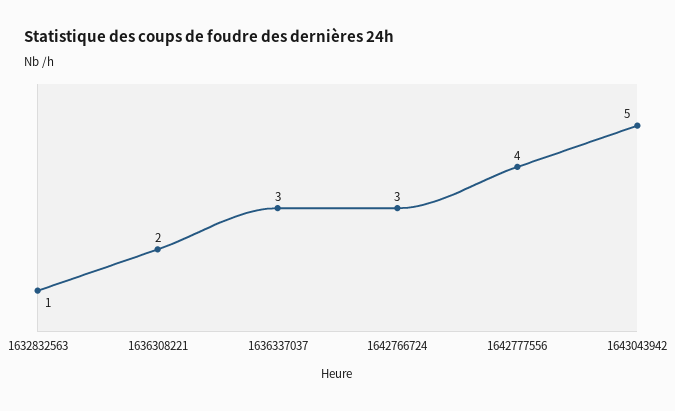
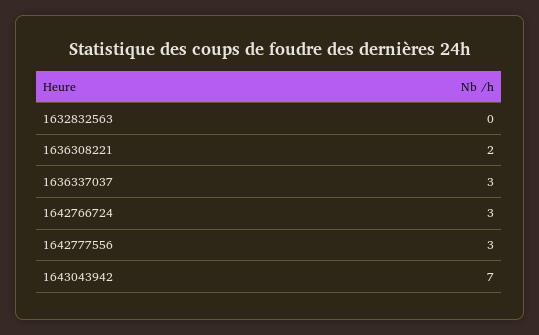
1632832563: 1 -> 0
1642777556: 4 -> 3
1643043942: 5 -> 7

